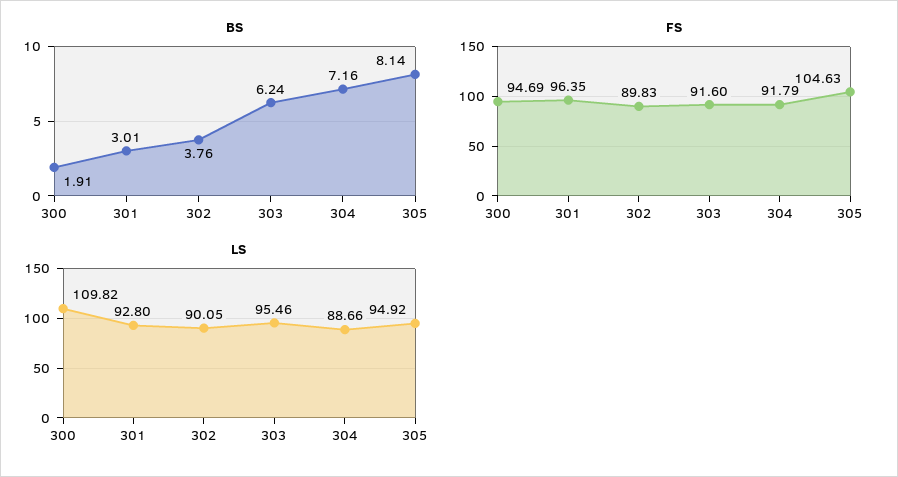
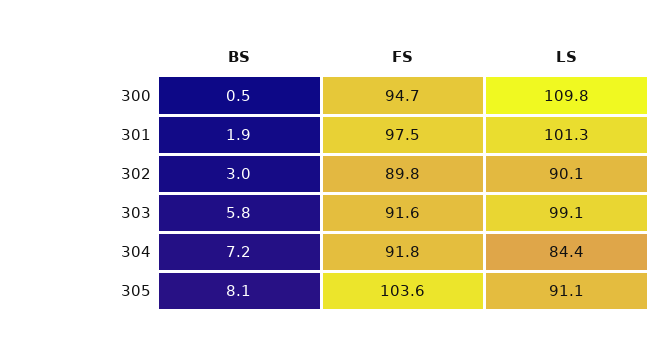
BS, 300: 1.91 -> 0.5
BS, 301: 3.01 -> 1.9
BS, 302: 3.76 -> 3
BS, 303: 6.24 -> 5.8
FS, 301: 96.35 -> 97.5
FS, 305: 104.63 -> 103.6
LS, 301: 92.8 -> 101.3
LS, 303: 95.46 -> 99.1
LS, 304: 88.66 -> 84.4
LS, 305: 94.92 -> 91.1

